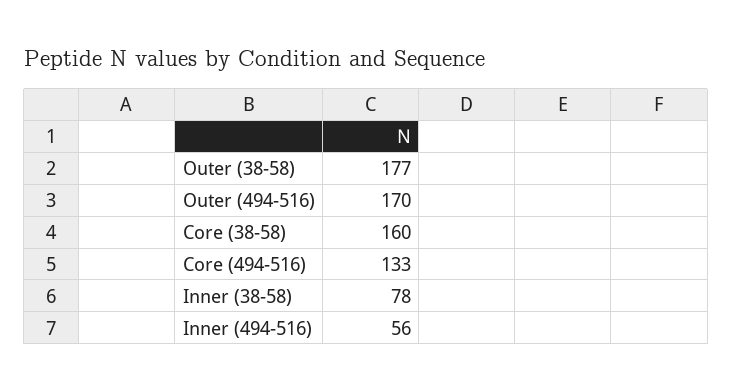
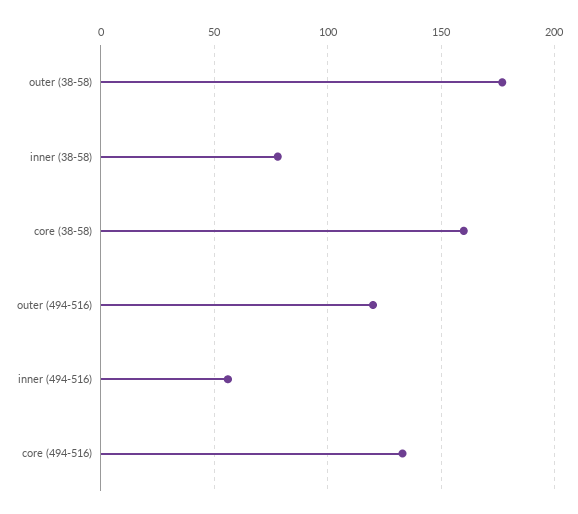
Outer (494-516): 170 -> 120

